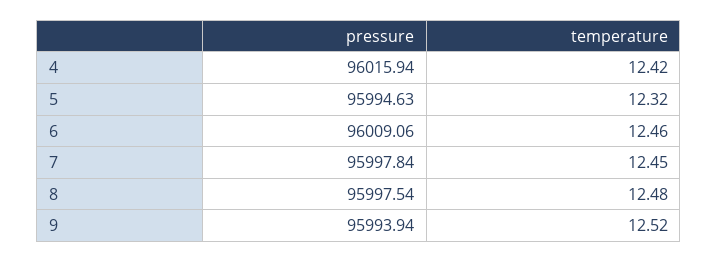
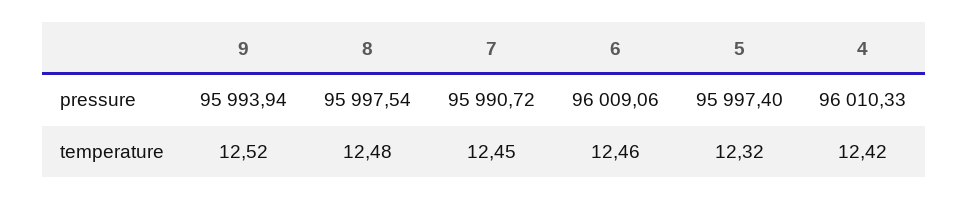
pressure, 4: 96015.94 -> 96010.33
pressure, 5: 95994.63 -> 95997.4
pressure, 7: 95997.84 -> 95990.72

